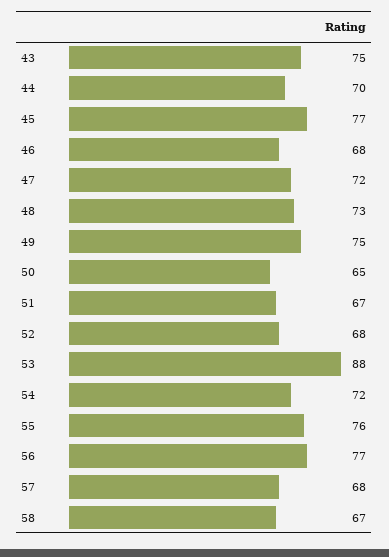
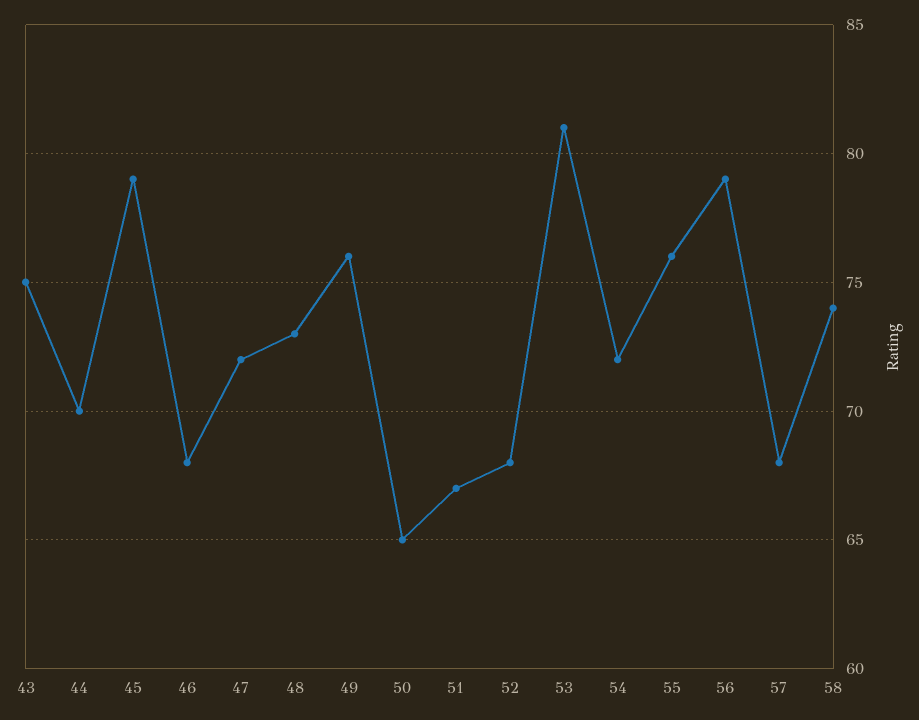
45: 77 -> 79
49: 75 -> 76
53: 88 -> 81
56: 77 -> 79
58: 67 -> 74

